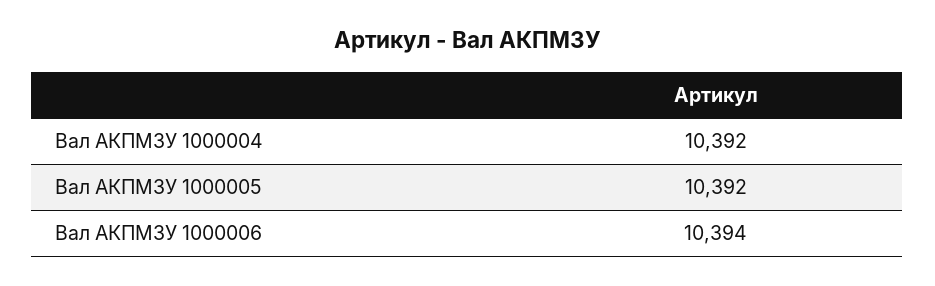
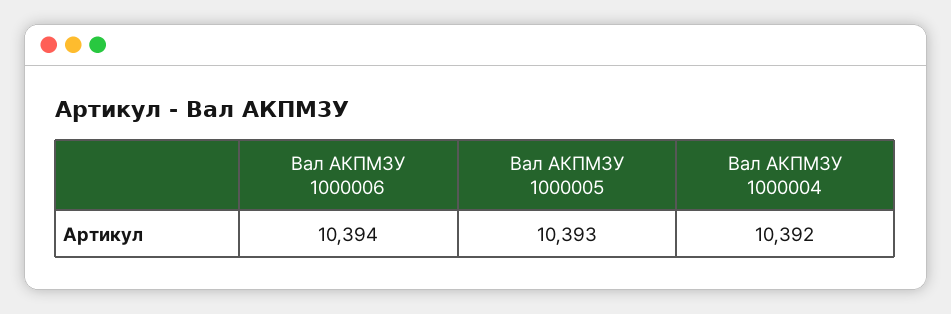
Вал АКПМ3У 1000005: 10392 -> 10393

